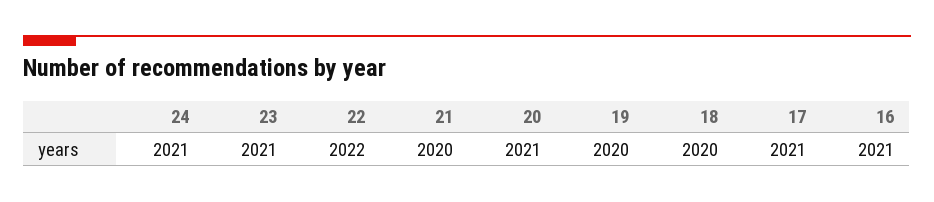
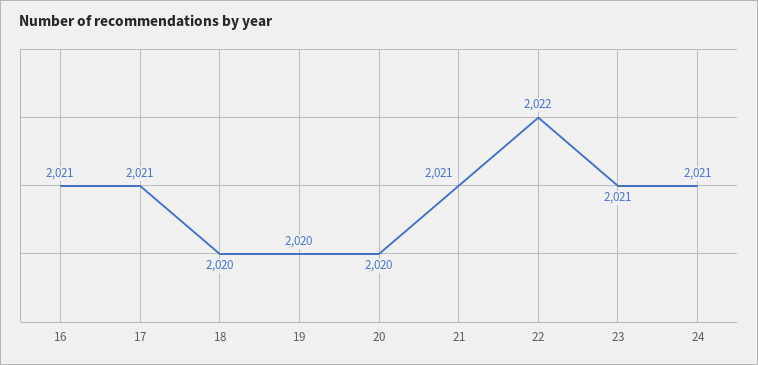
21: 2020 -> 2021
20: 2021 -> 2020

